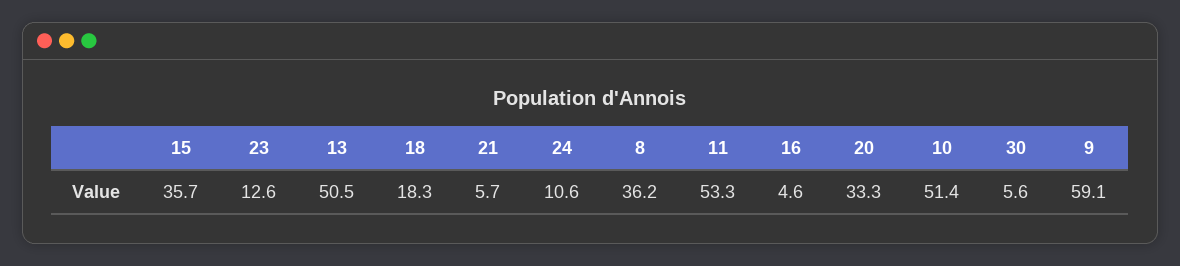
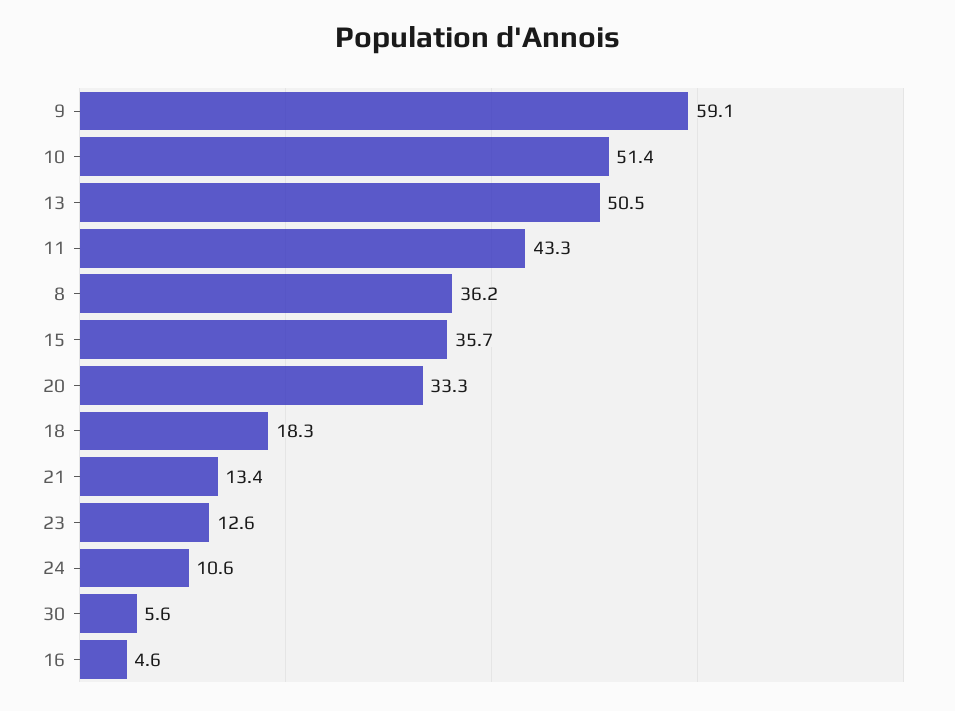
21: 5.7 -> 13.4
11: 53.3 -> 43.3

